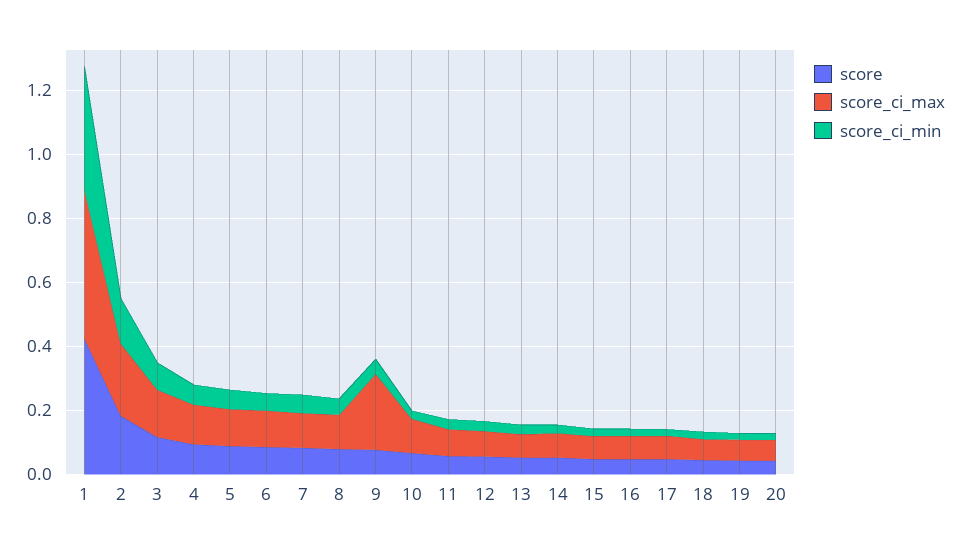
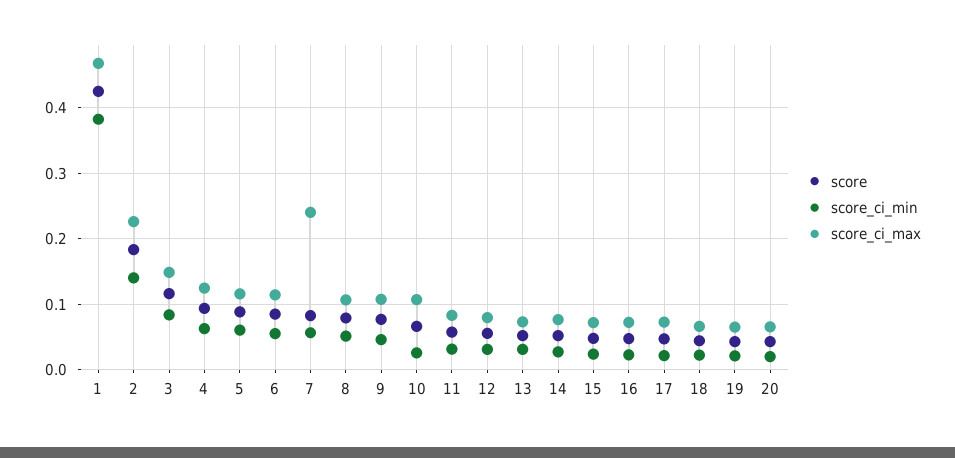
score_ci_max, 7: 0.1 -> 0.24
score_ci_max, 9: 0.25 -> 0.11

